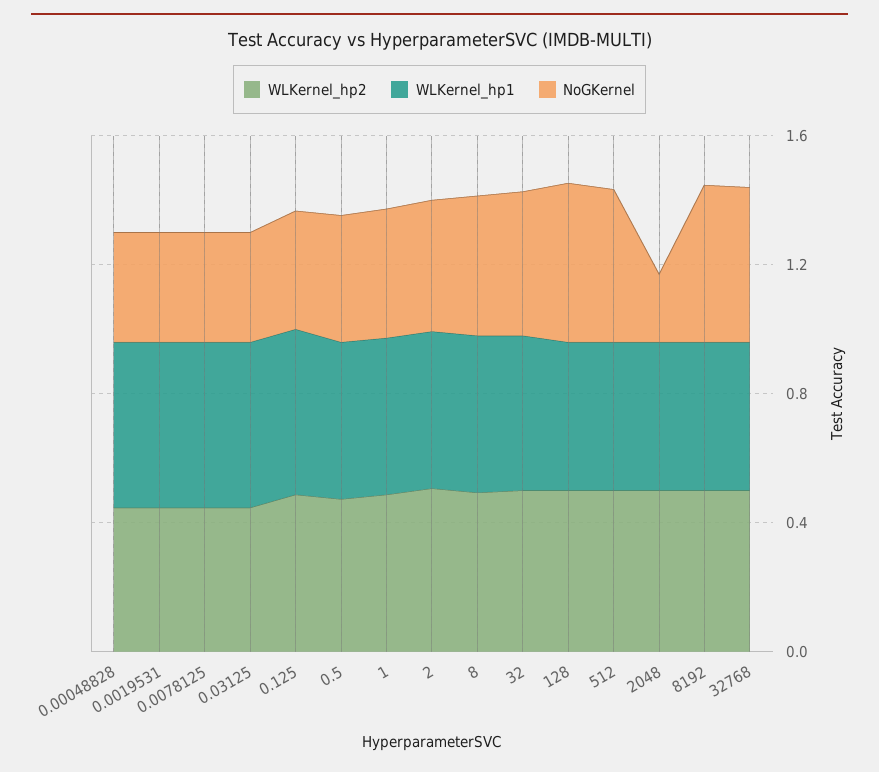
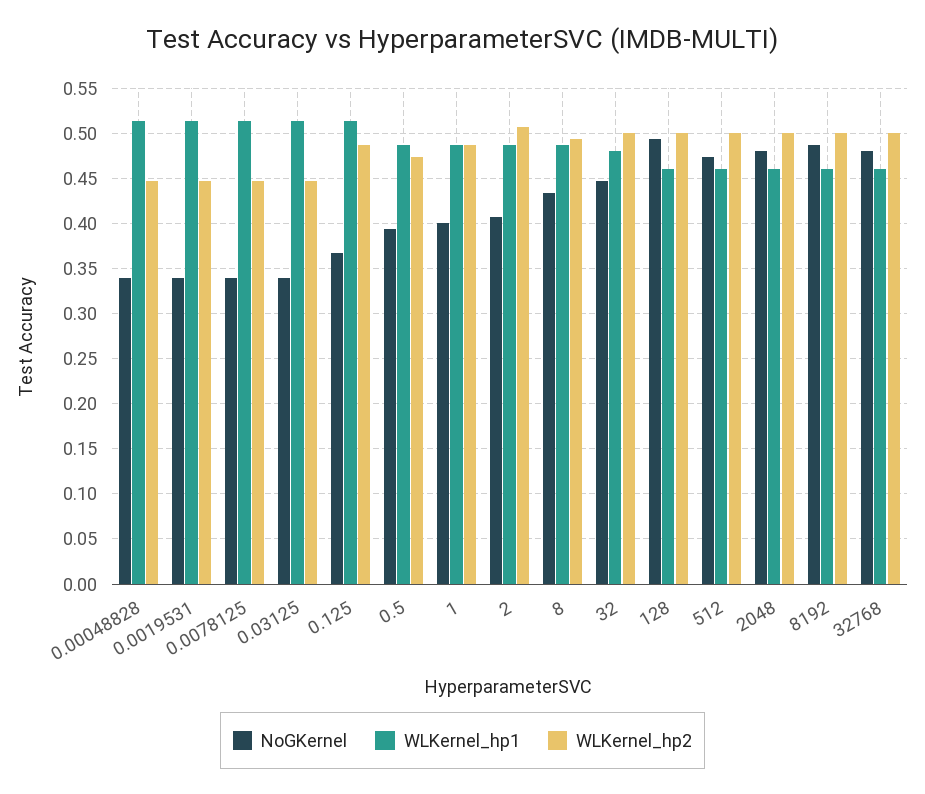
NoGKernel, 2048: 0.2 -> 0.48

